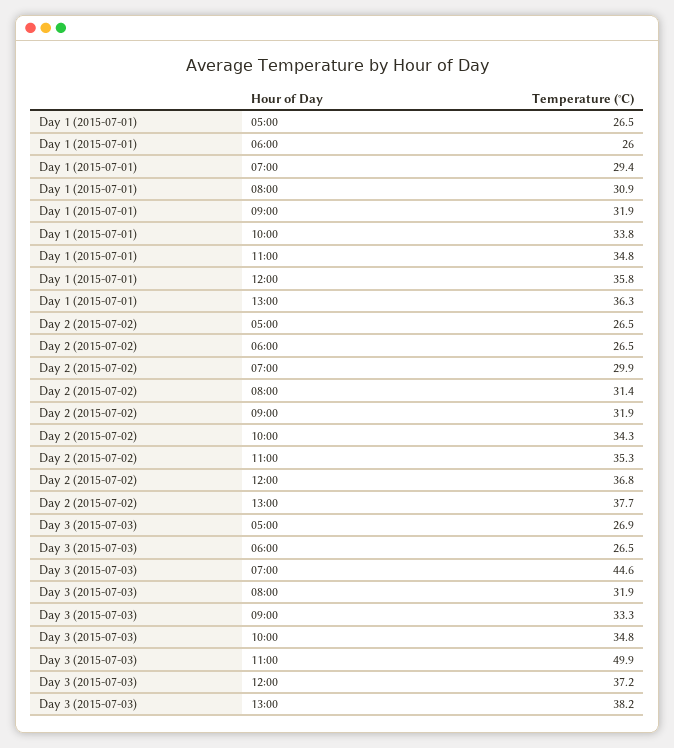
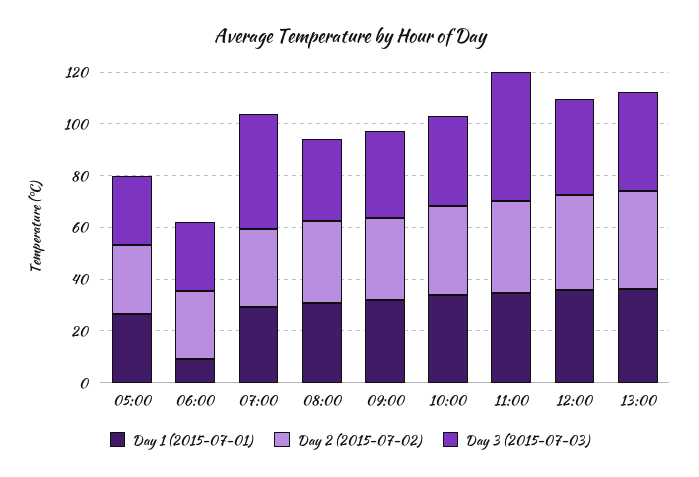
Day 1 (2015-07-01), 06:00: 26 -> 10

